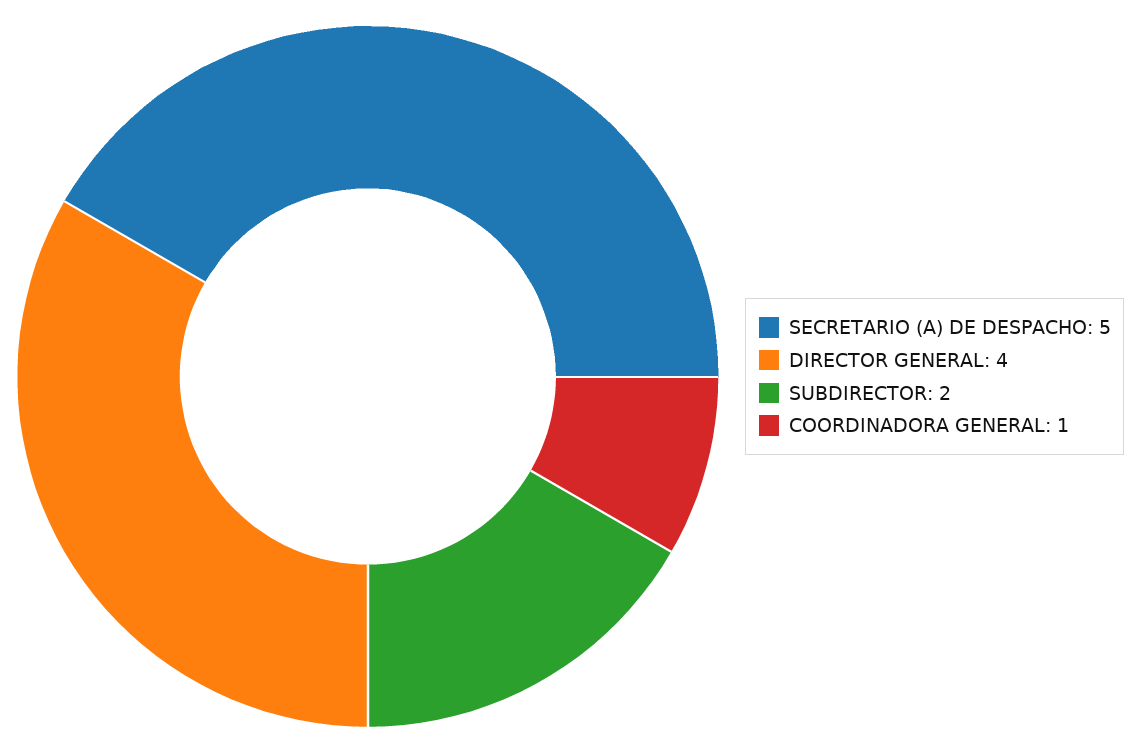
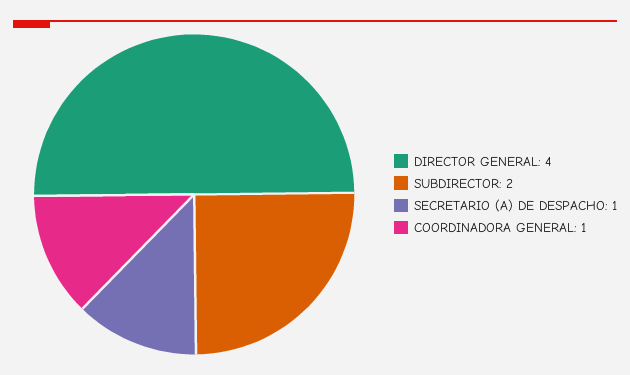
SECRETARIO (A) DE DESPACHO: 5 -> 1

